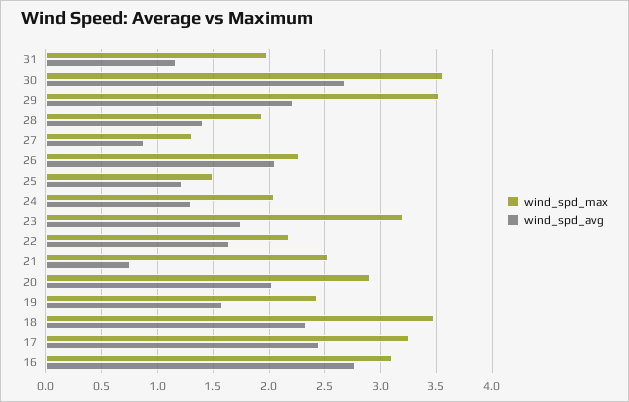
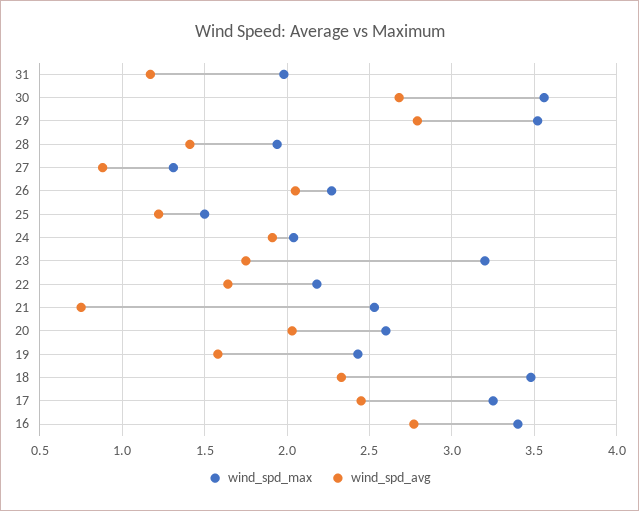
wind_spd_avg, 29: 2.2 -> 2.8
wind_spd_avg, 24: 1.3 -> 1.9
wind_spd_max, 20: 2.9 -> 2.6
wind_spd_max, 16: 3.1 -> 3.4

